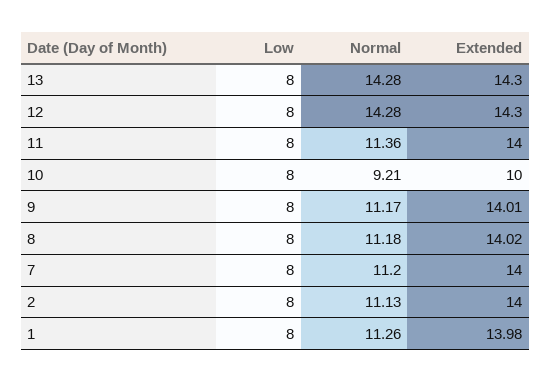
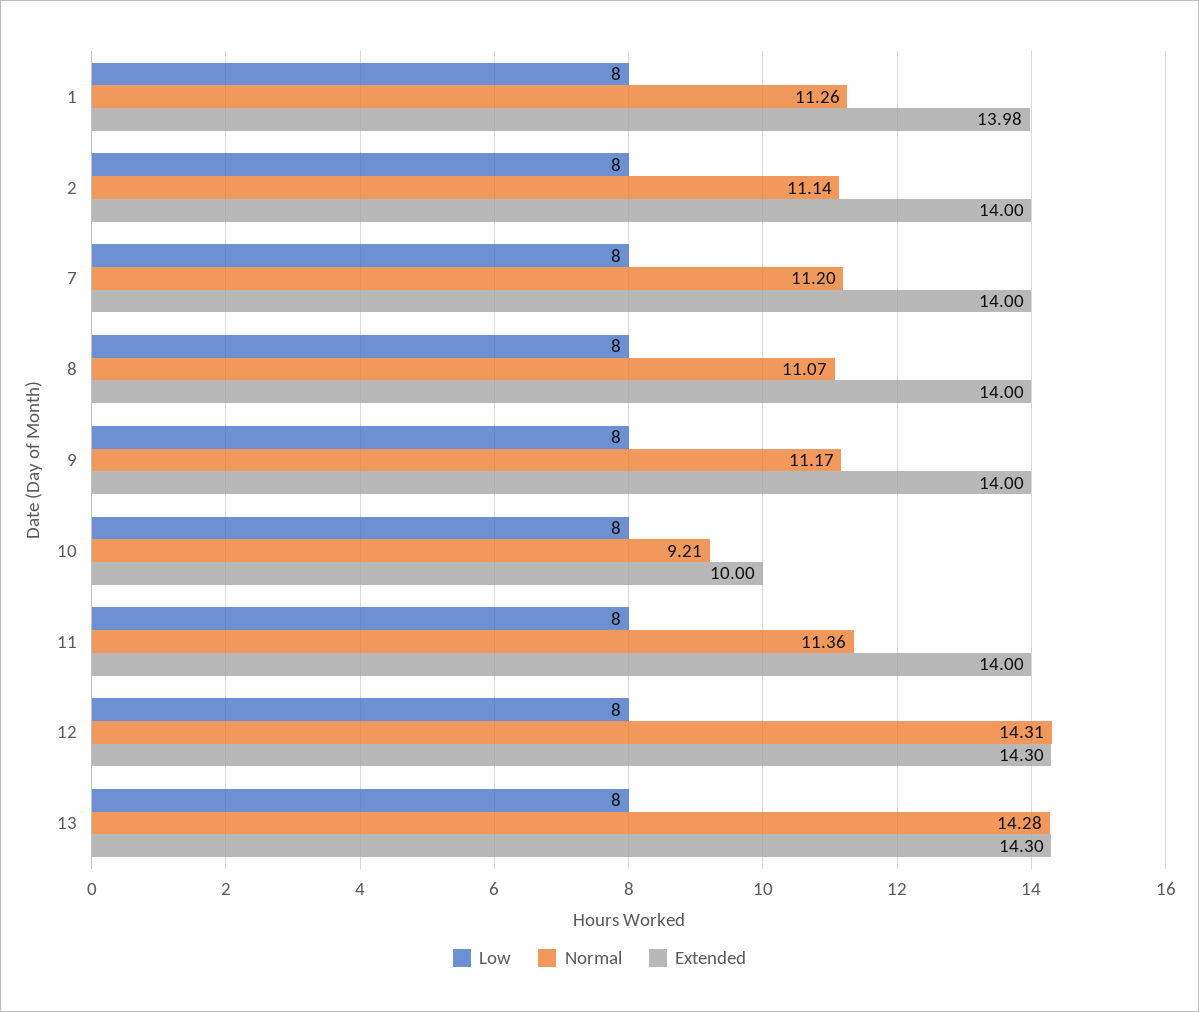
Normal, 12: 14.28 -> 14.31
Extended, 9: 14.01 -> 14
Normal, 8: 11.18 -> 11.07
Extended, 8: 14.02 -> 14
Normal, 2: 11.13 -> 11.14

